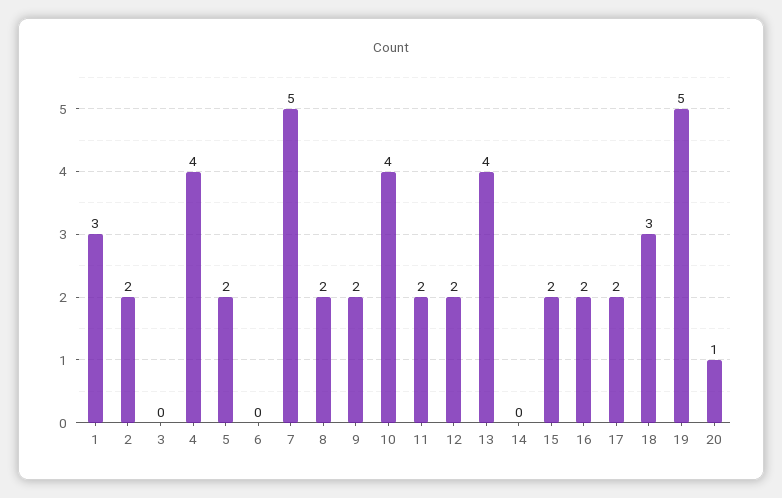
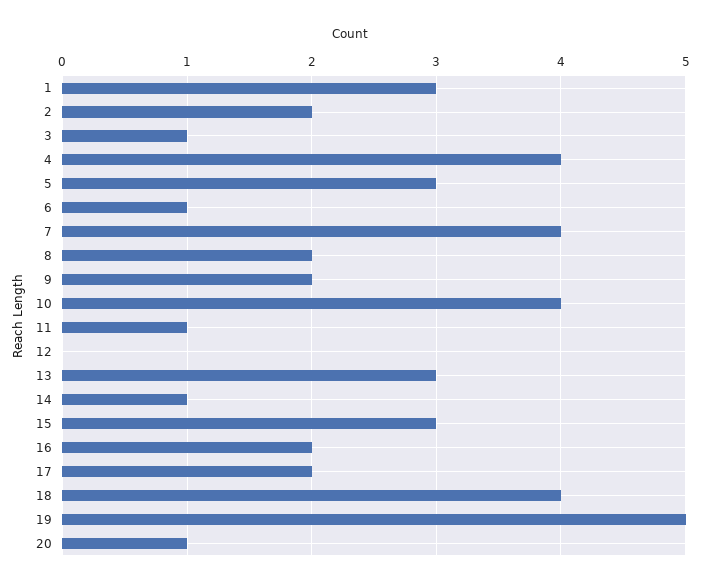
3: 0 -> 1
5: 2 -> 3
6: 0 -> 1
7: 5 -> 4
11: 2 -> 1
12: 2 -> 0
13: 4 -> 3
14: 0 -> 1
15: 2 -> 3
18: 3 -> 4

